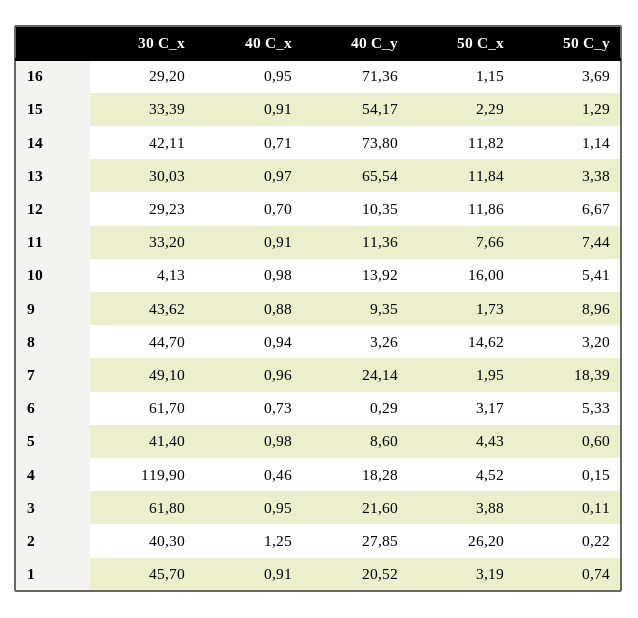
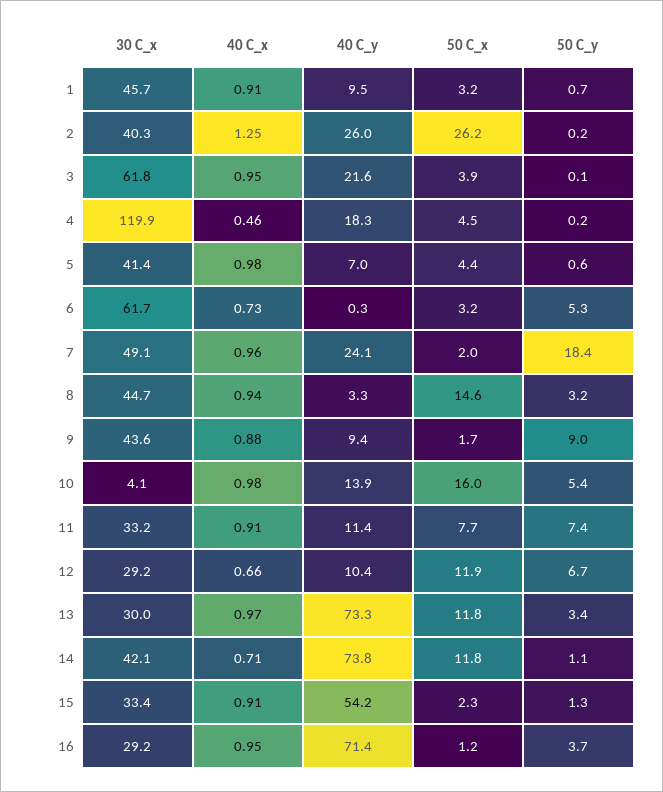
40 C_y, 13: 65.54 -> 73.3
40 C_x, 12: 0.7 -> 0.66
40 C_y, 5: 8.6 -> 7
40 C_y, 2: 27.85 -> 26
40 C_y, 1: 20.52 -> 9.5

